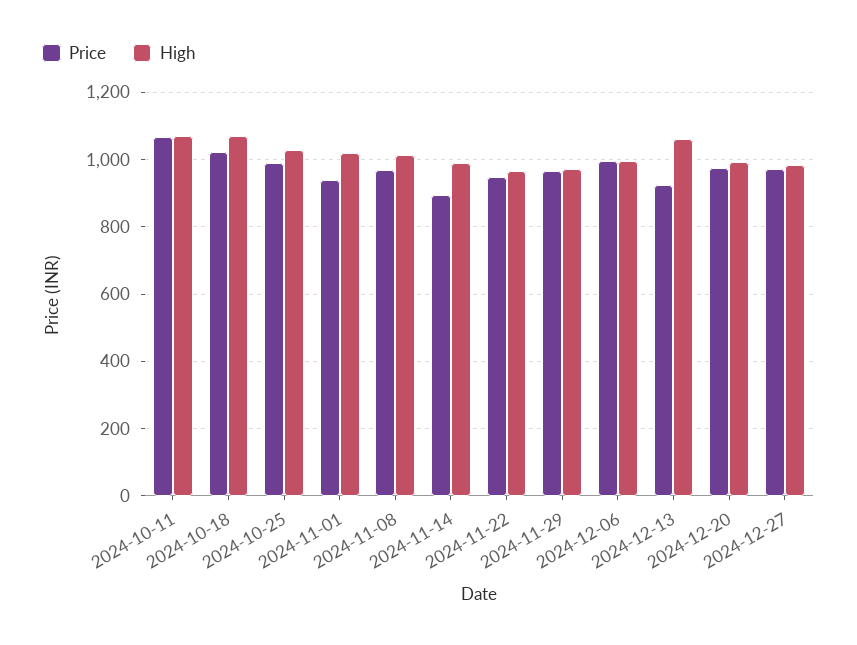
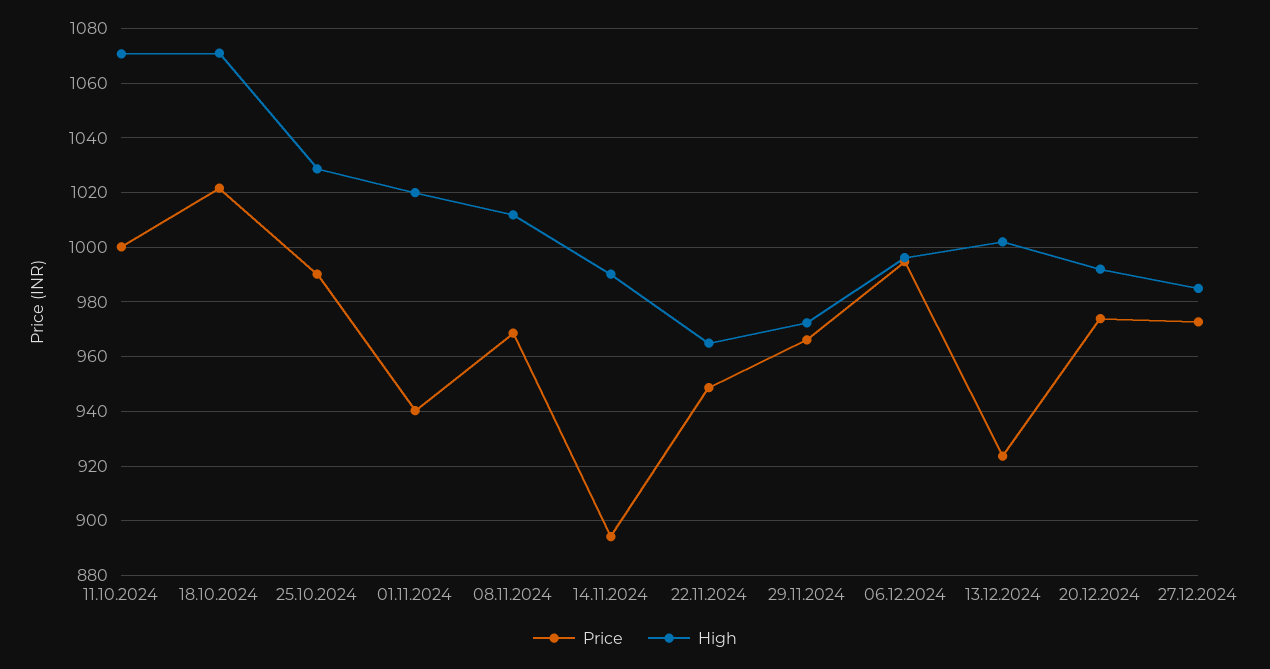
Price, 2024-10-11: 1060 -> 1000
High, 2024-12-13: 1060 -> 1002.5

